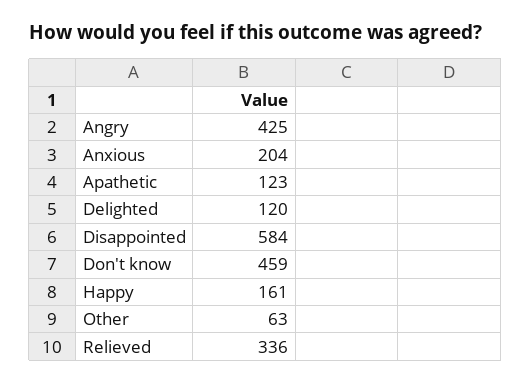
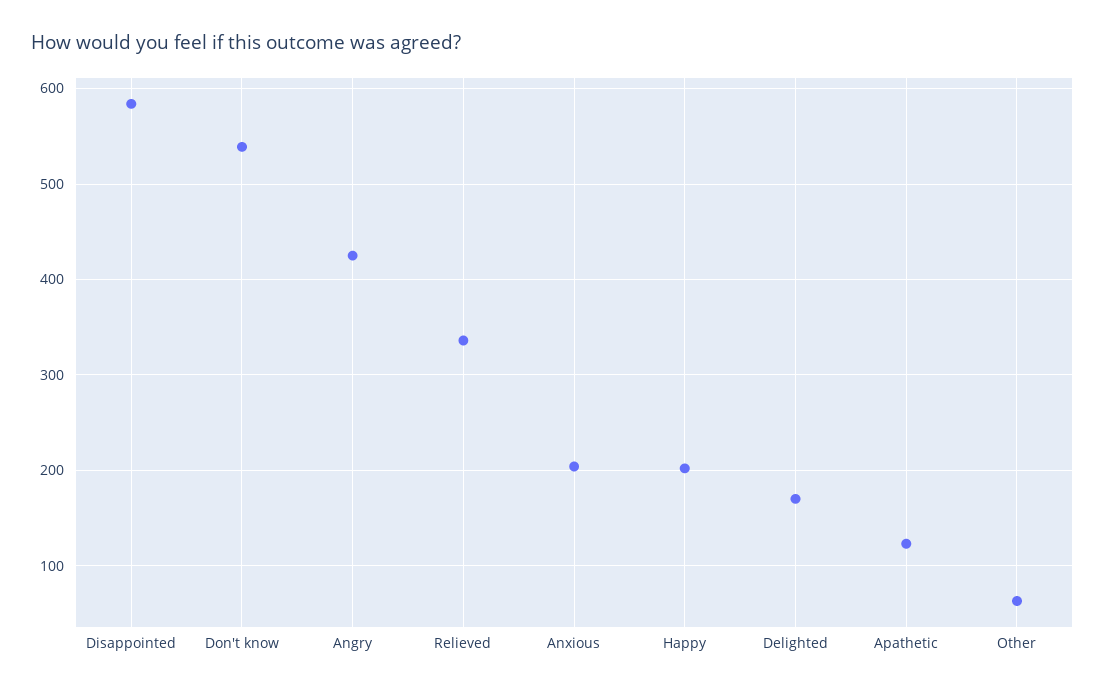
Delighted: 120 -> 170
Don't know: 459 -> 540
Happy: 161 -> 200

